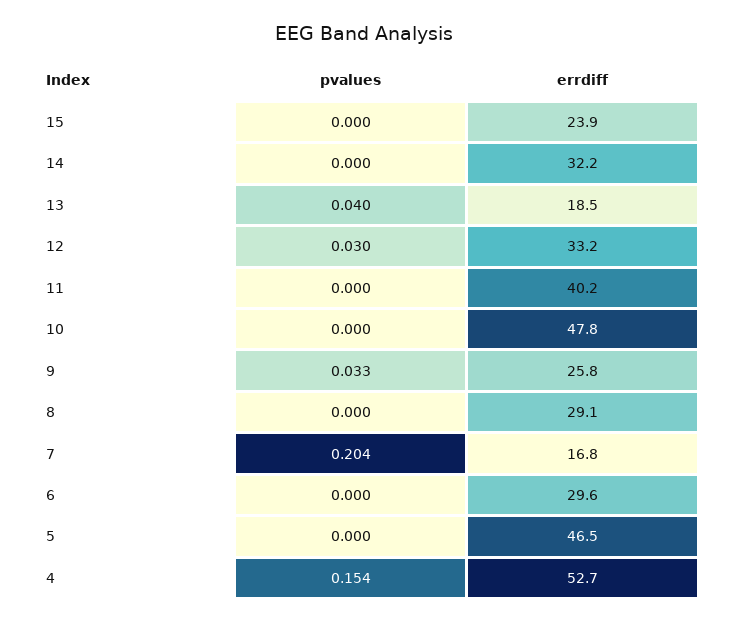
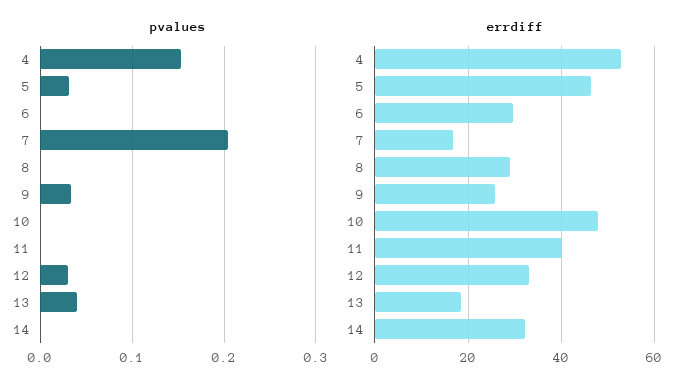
pvalues, 15: 0 -> none
errdiff, 15: 23.9 -> none
pvalues, 5: 0 -> 0.03

